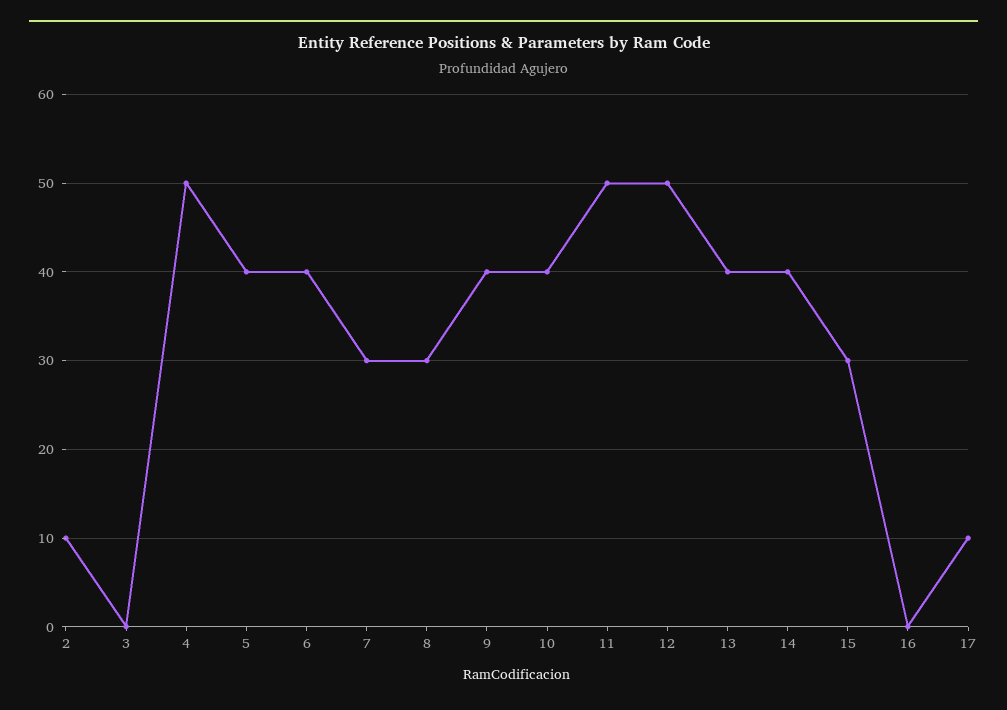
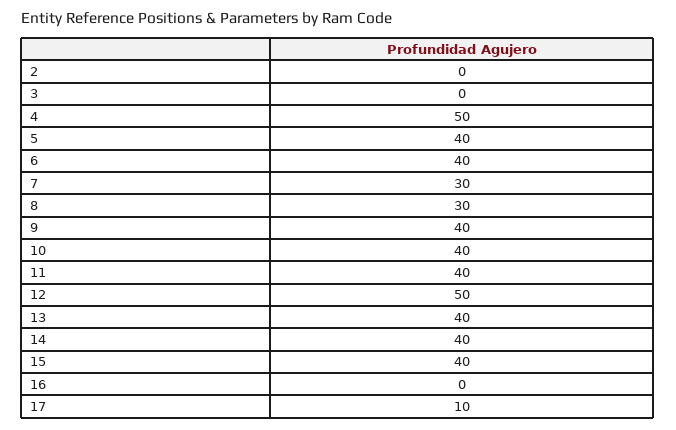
2: 10 -> 0
11: 50 -> 40
15: 30 -> 40

